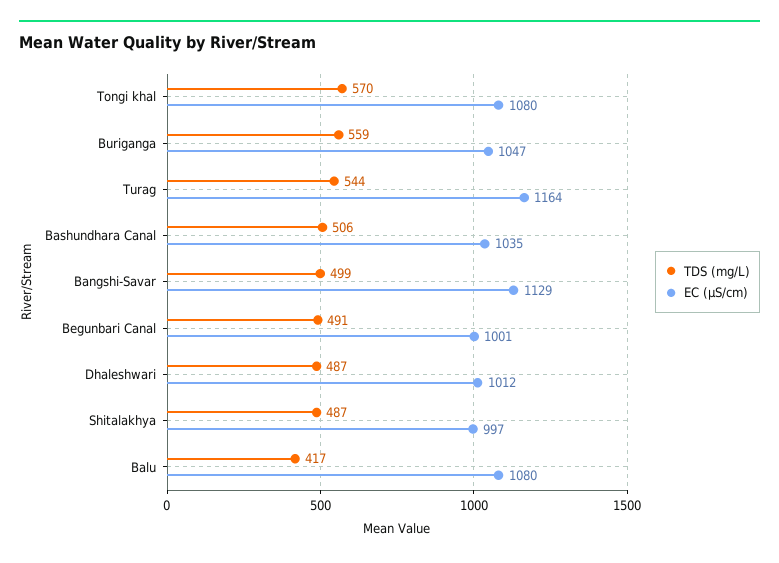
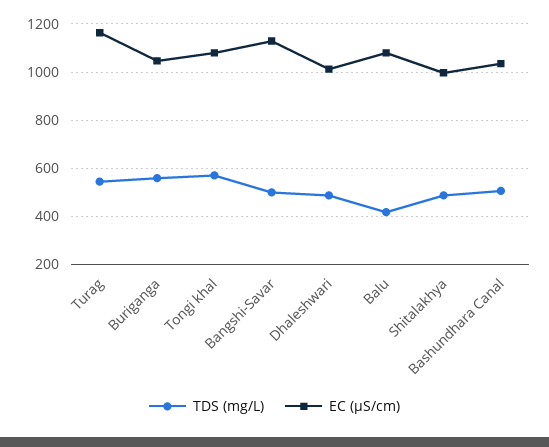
TDS (mg/L), Begunbari Canal: 491 -> none
EC (µS/cm), Begunbari Canal: 1001 -> none

